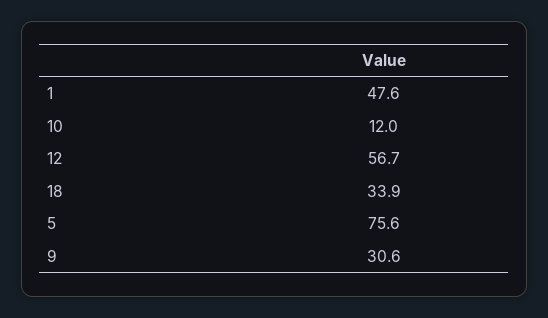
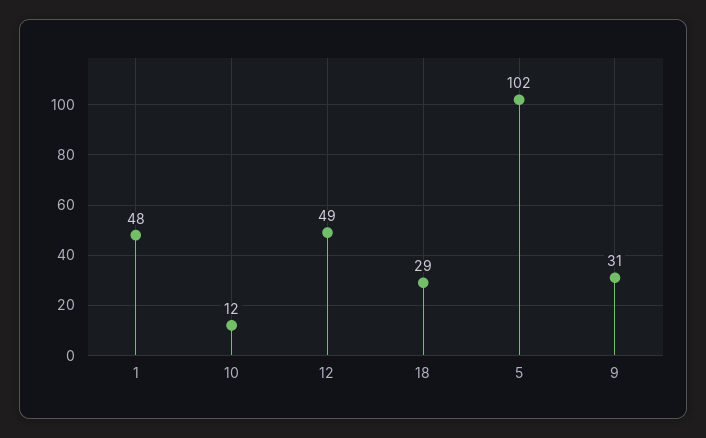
12: 56.7 -> 49
18: 33.9 -> 29
5: 75.6 -> 102

